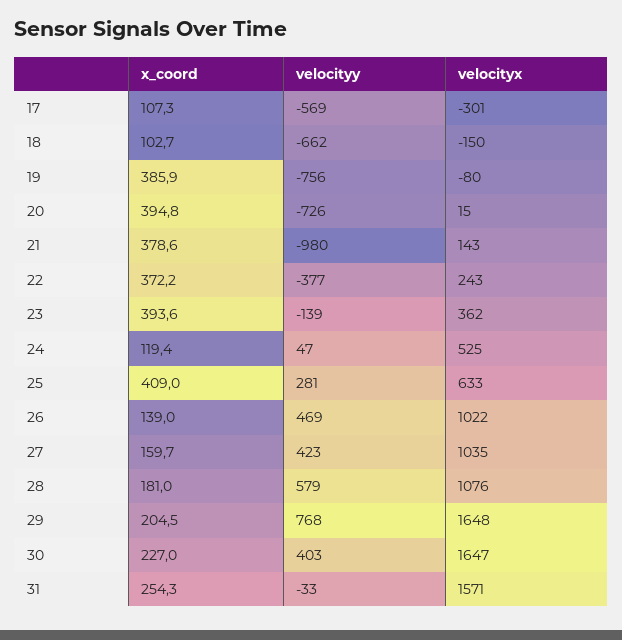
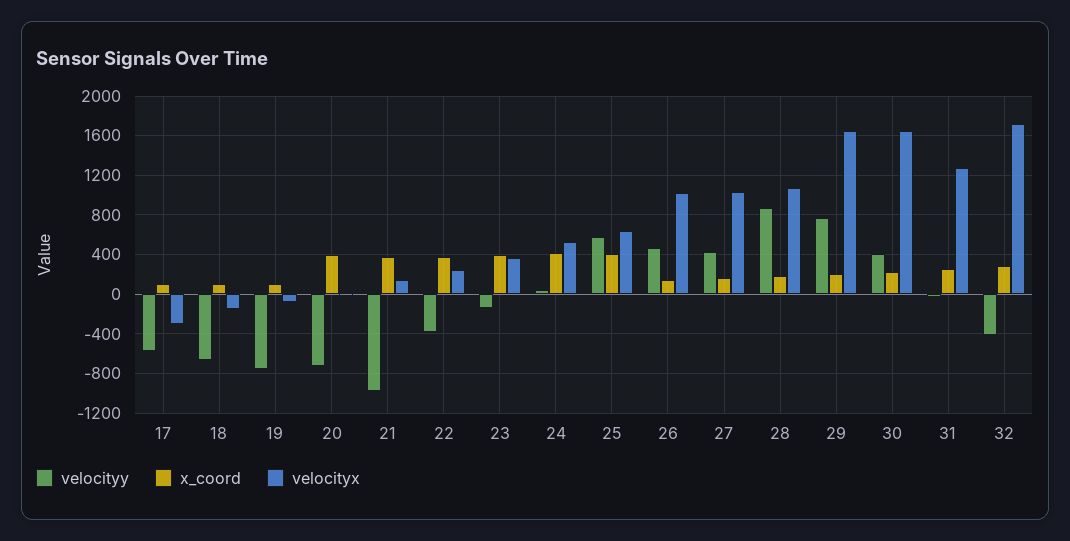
x_coord, 19: 385.9 -> 100
x_coord, 24: 119.4 -> 400
velocityy, 25: 281 -> 600
velocityy, 28: 579 -> 900
velocityx, 31: 1571 -> 1300
velocityy, 32: none -> -400
x_coord, 32: none -> 300
velocityx, 32: none -> 1700

